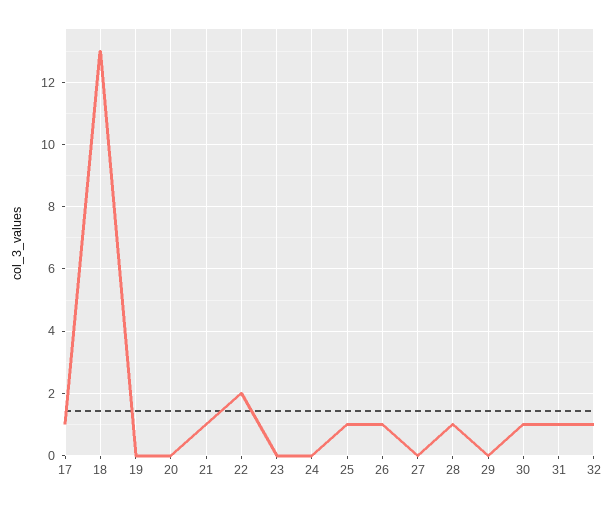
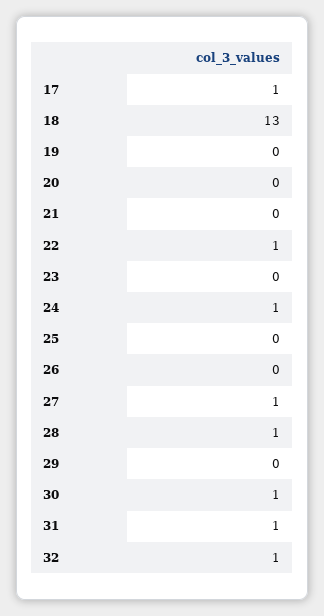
21: 1 -> 0
22: 2 -> 1
24: 0 -> 1
25: 1 -> 0
26: 1 -> 0
27: 0 -> 1

